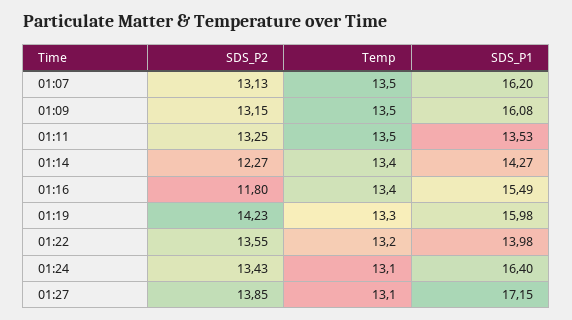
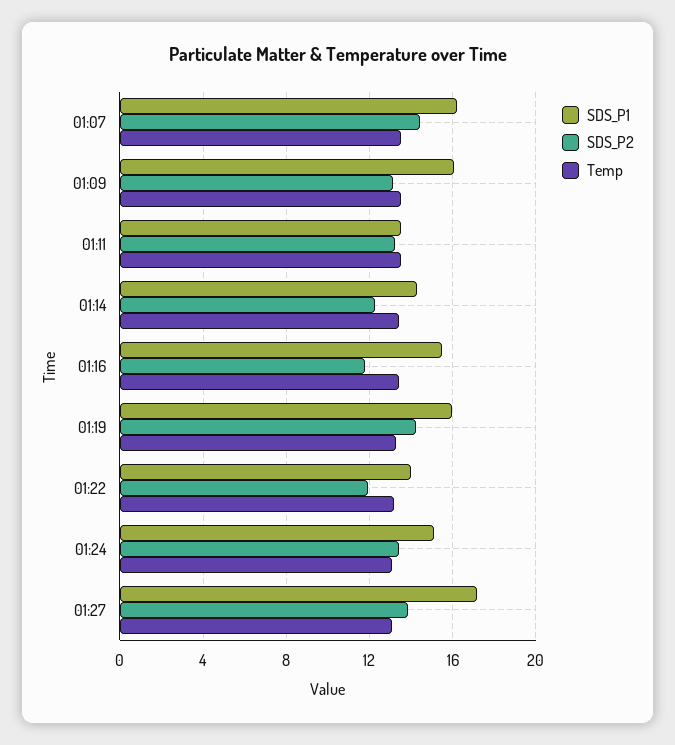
SDS_P2, 01:07: 13.13 -> 14.5
SDS_P2, 01:22: 13.55 -> 12
SDS_P1, 01:24: 16.4 -> 15

